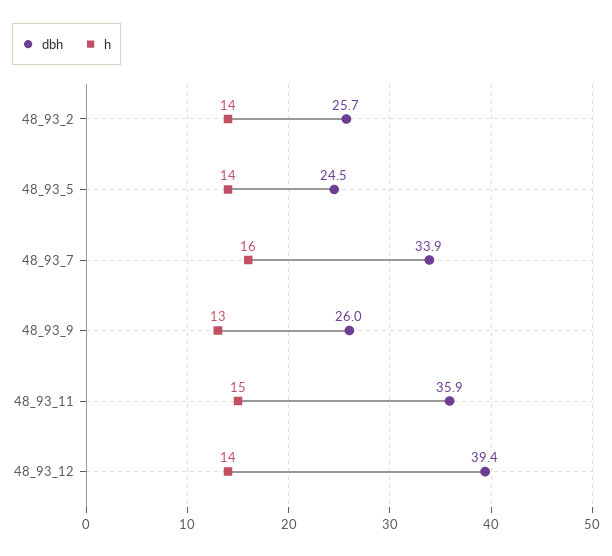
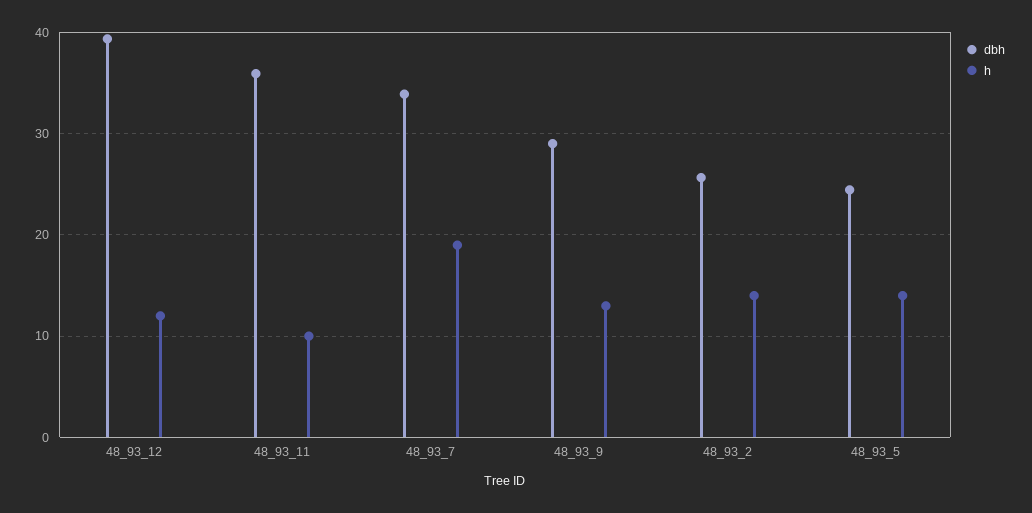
h, 48_93_7: 16 -> 19
dbh, 48_93_9: 26 -> 29
h, 48_93_11: 15 -> 10
h, 48_93_12: 14 -> 12

